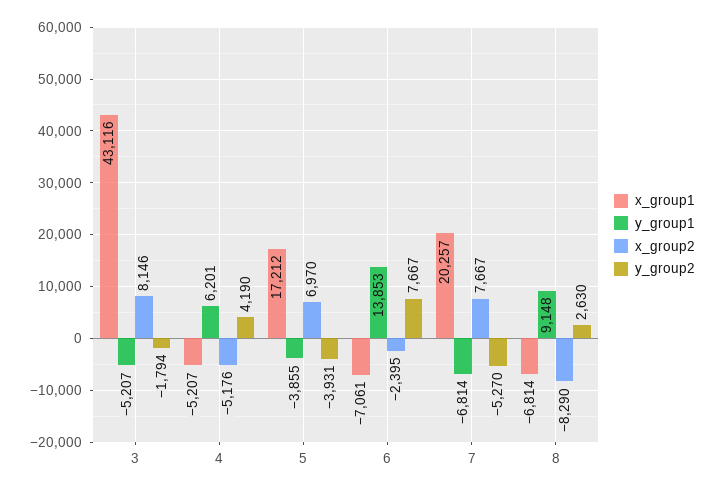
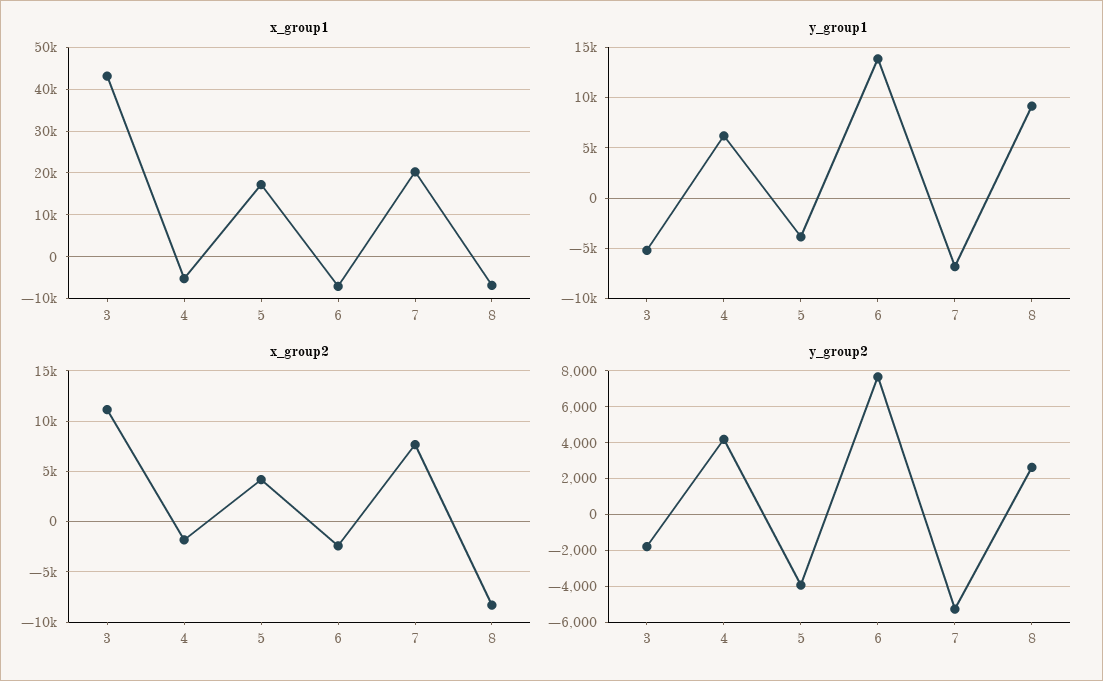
x_group2, 3: 8146 -> 11000
x_group2, 4: -5176 -> -2000
x_group2, 5: 6970 -> 4000

